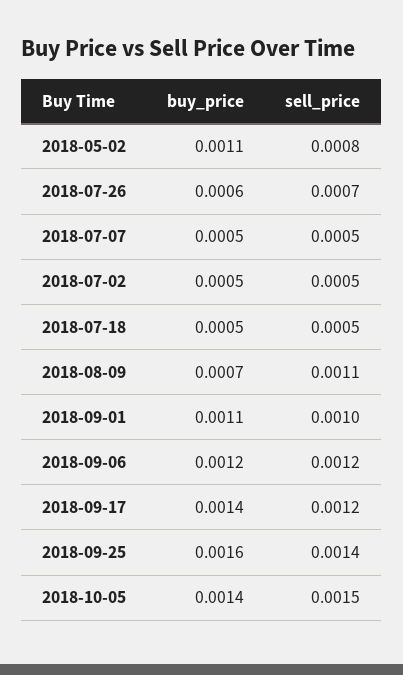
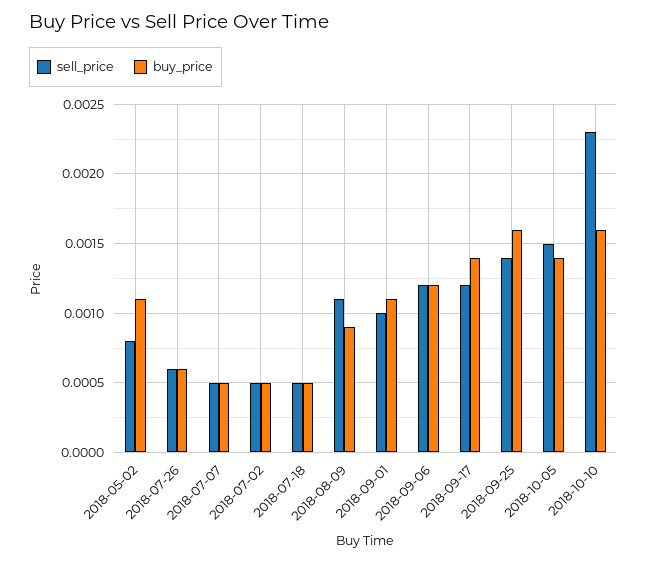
sell_price, 2018-07-26: 0.0007 -> 0.0006
buy_price, 2018-08-09: 0.0007 -> 0.0009
sell_price, 2018-10-10: none -> 0.0023
buy_price, 2018-10-10: none -> 0.0016

